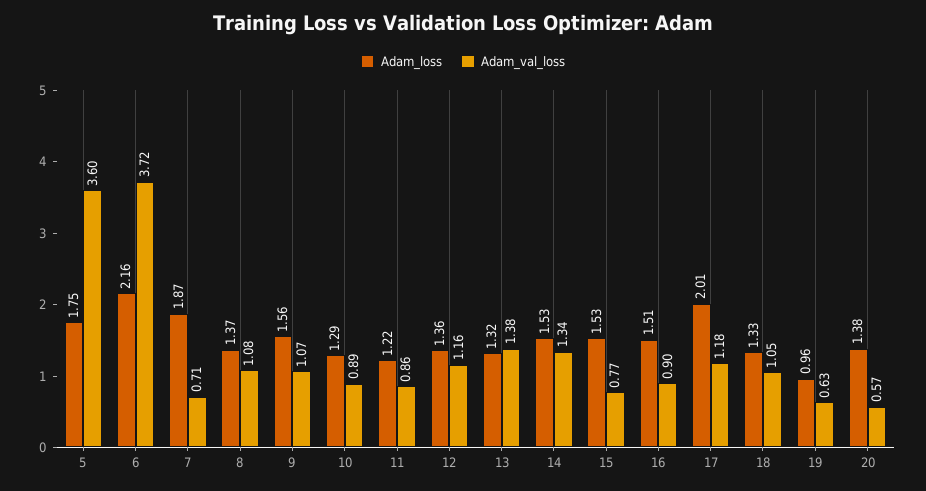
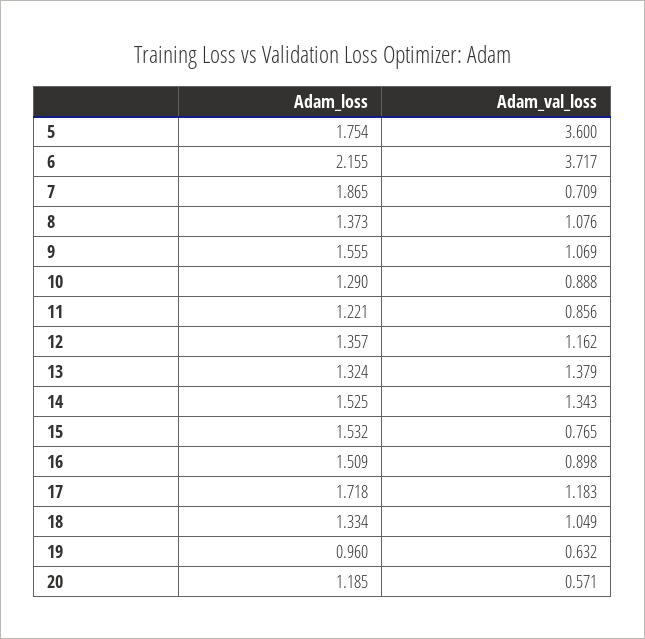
Adam_loss, 17: 2.01 -> 1.718
Adam_loss, 20: 1.38 -> 1.185

